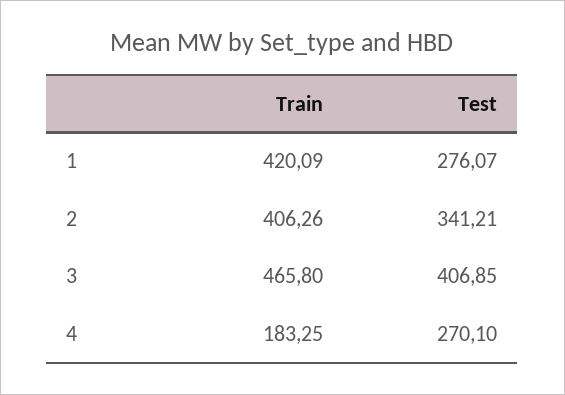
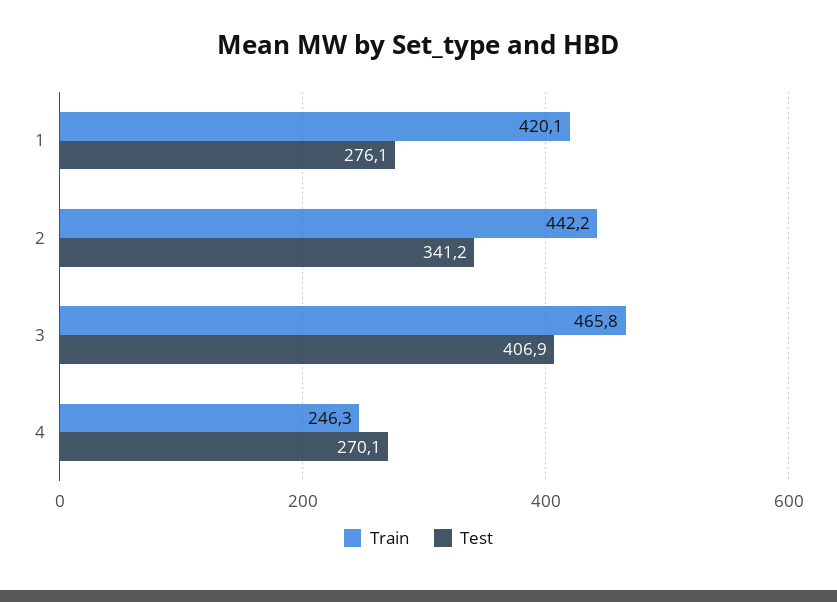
Train, 2: 406.26 -> 442.2
Train, 4: 183.25 -> 246.3

